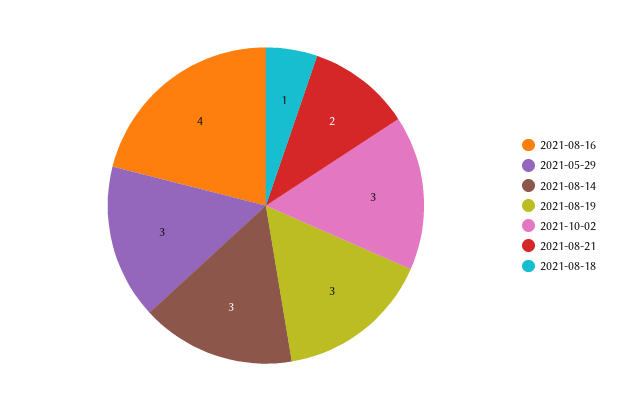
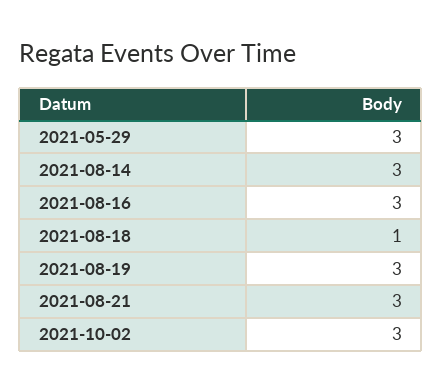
2021-08-16: 4 -> 3
2021-08-21: 2 -> 3

